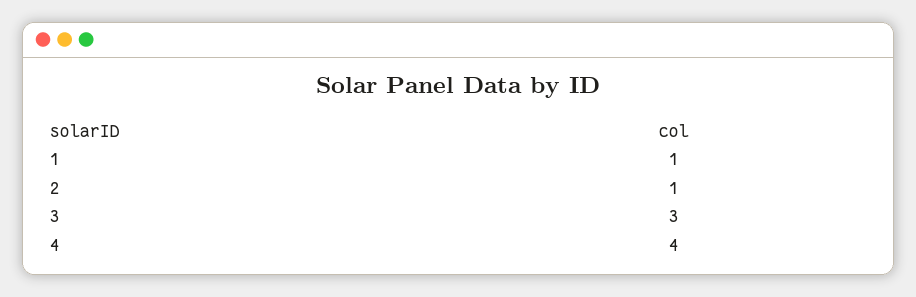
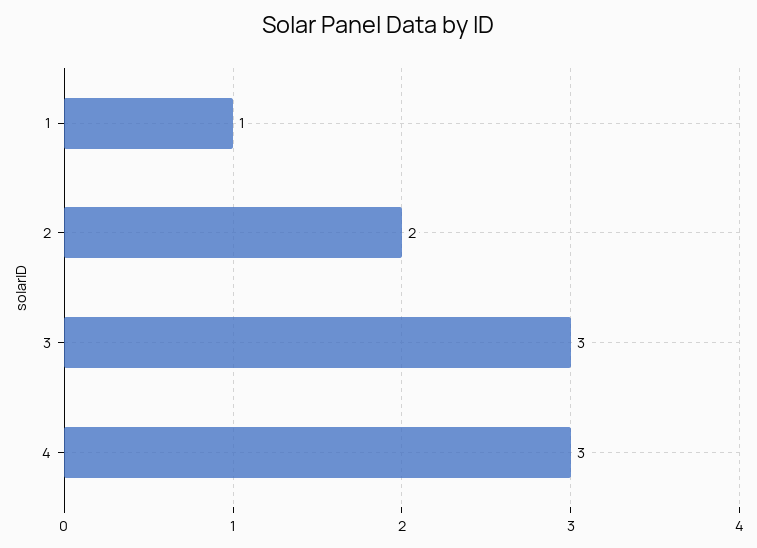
2: 1 -> 2
4: 4 -> 3

